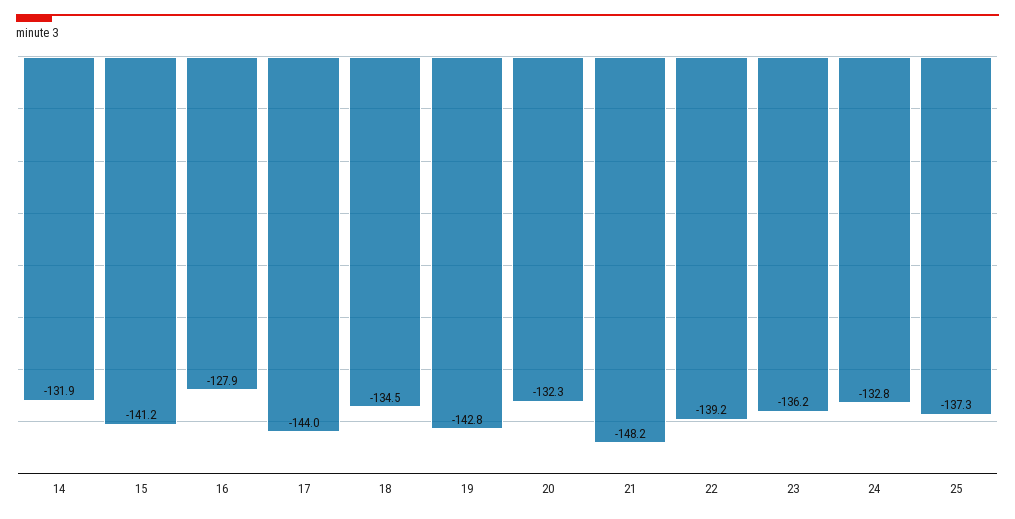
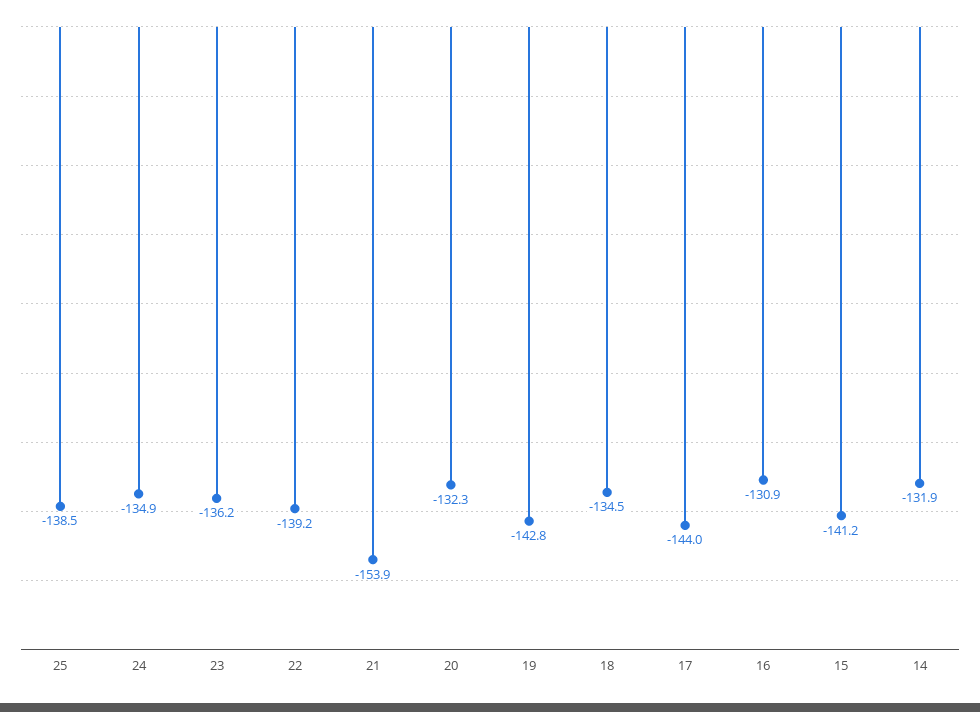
16: -127.9 -> -130.9
21: -148.2 -> -153.9
24: -132.8 -> -134.9
25: -137.3 -> -138.5

